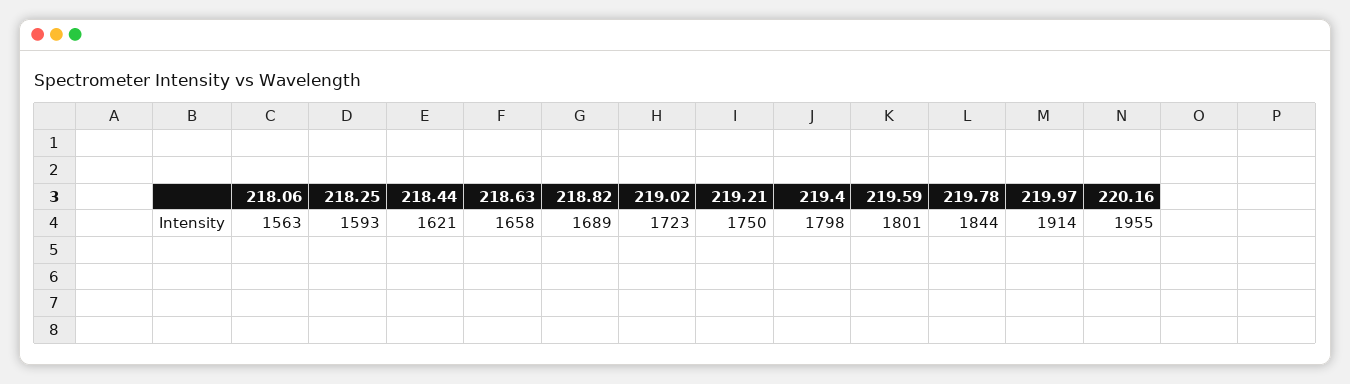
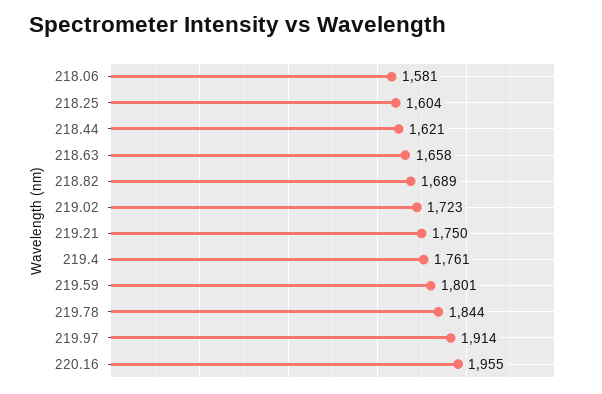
218.06: 1563 -> 1581
218.25: 1593 -> 1604
219.4: 1798 -> 1761

